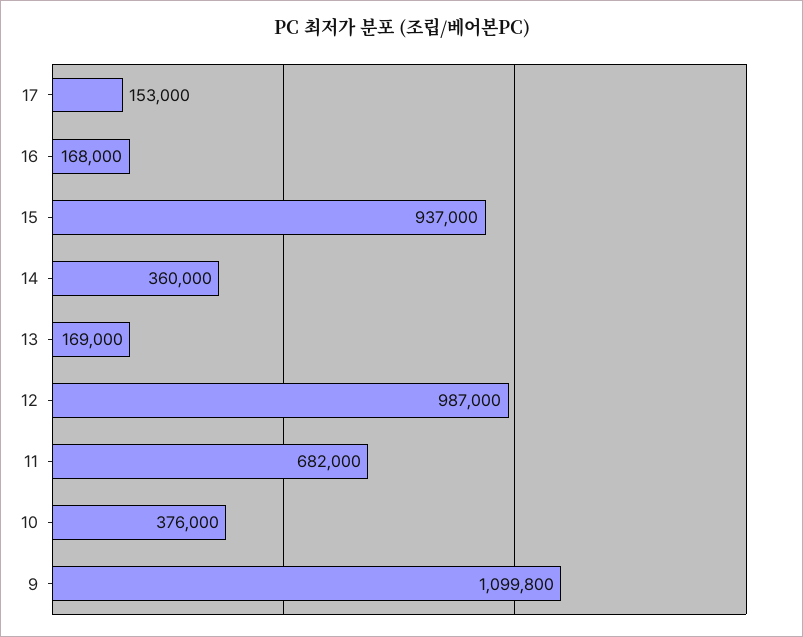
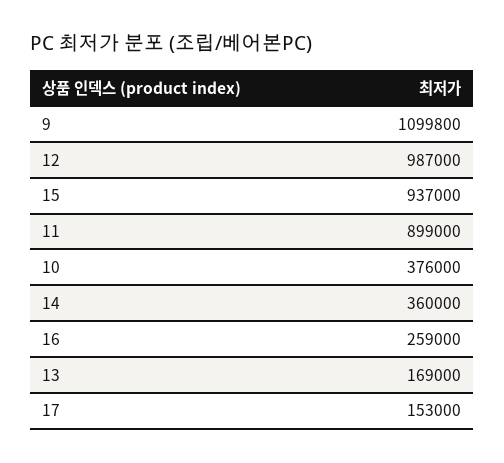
16: 168000 -> 259000
11: 682000 -> 899000

